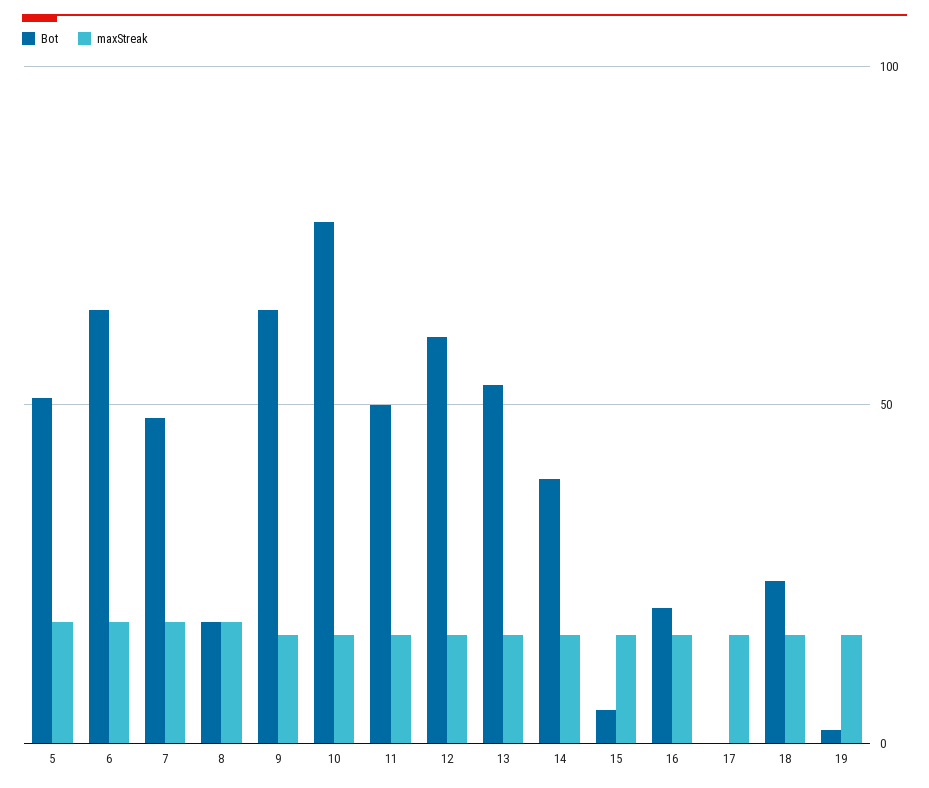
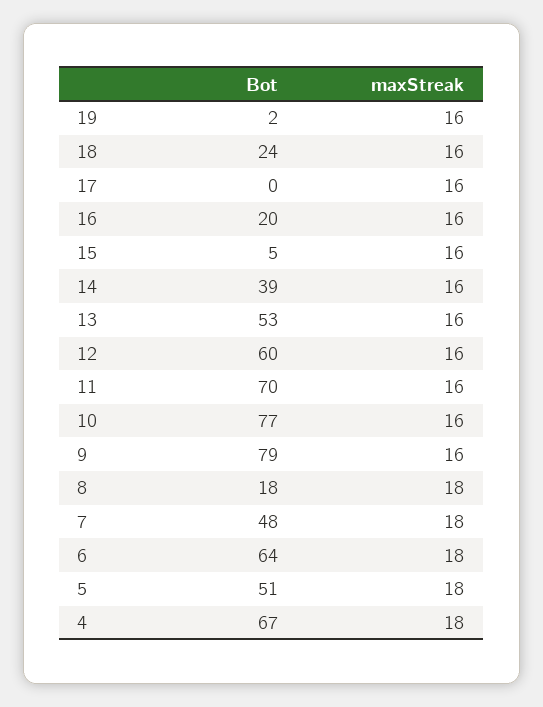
Bot, 9: 65 -> 79
Bot, 11: 50 -> 70
Bot, 4: none -> 67
maxStreak, 4: none -> 18

